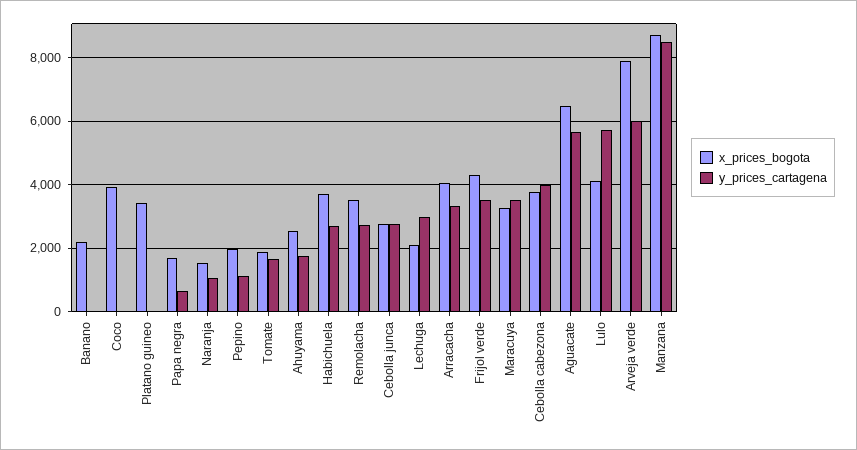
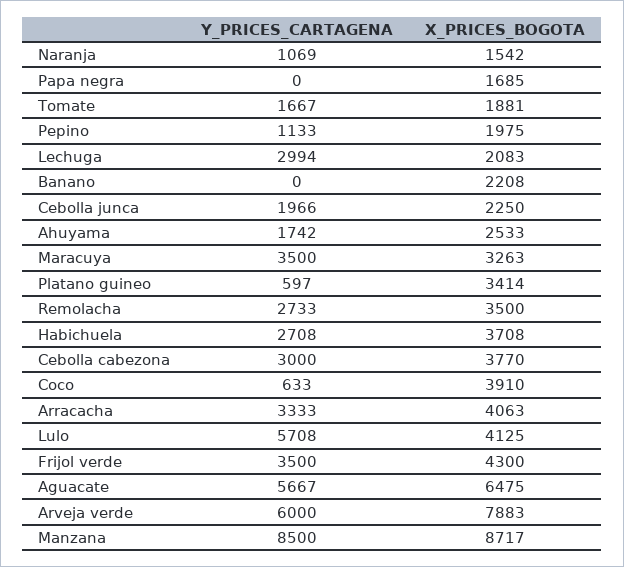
y_prices_cartagena, Coco: 0 -> 633
y_prices_cartagena, Platano guineo: 0 -> 597
y_prices_cartagena, Papa negra: 600 -> 0
x_prices_bogota, Cebolla junca: 2800 -> 2250
y_prices_cartagena, Cebolla junca: 2800 -> 1966
y_prices_cartagena, Cebolla cabezona: 4000 -> 3000

